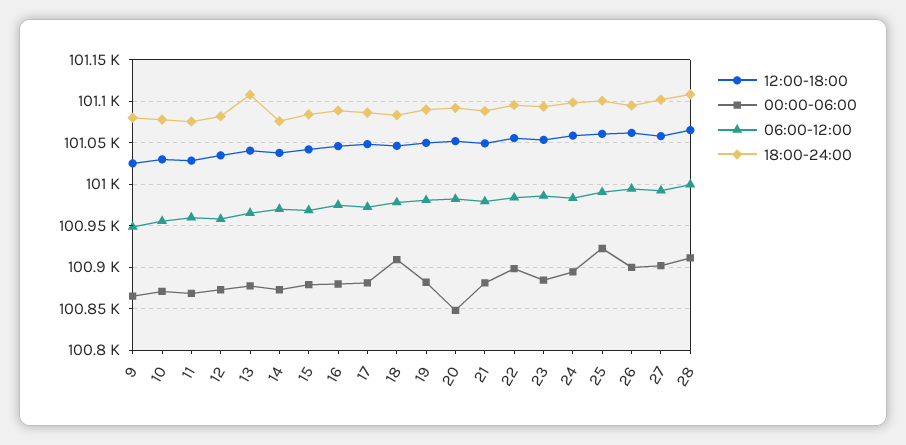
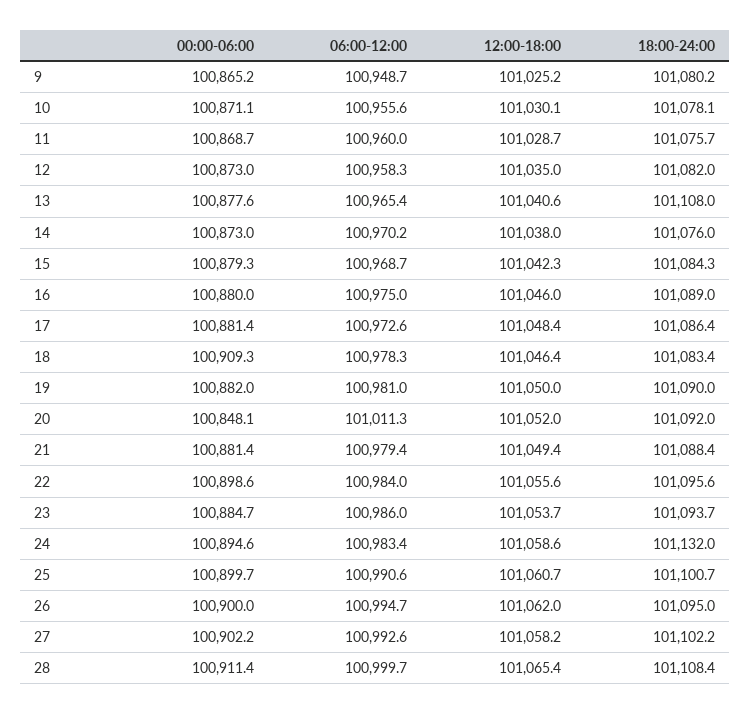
06:00-12:00, 20: 100980 -> 101011.3
18:00-24:00, 24: 101100 -> 101132
00:00-06:00, 25: 100920 -> 100899.7

